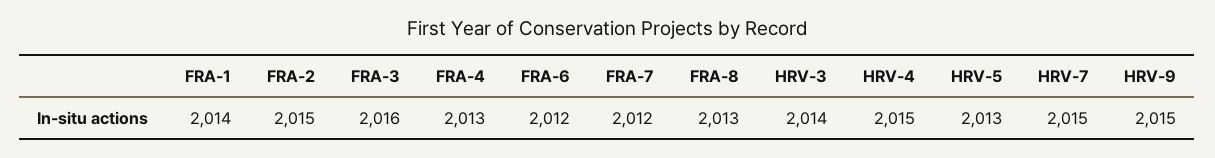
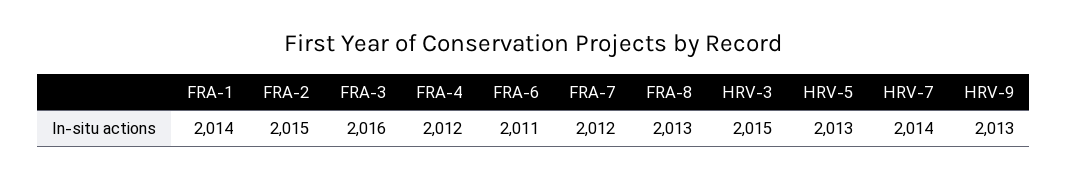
FRA-4: 2013 -> 2012
FRA-6: 2012 -> 2011
HRV-3: 2014 -> 2015
HRV-4: 2015 -> none
HRV-7: 2015 -> 2014
HRV-9: 2015 -> 2013

